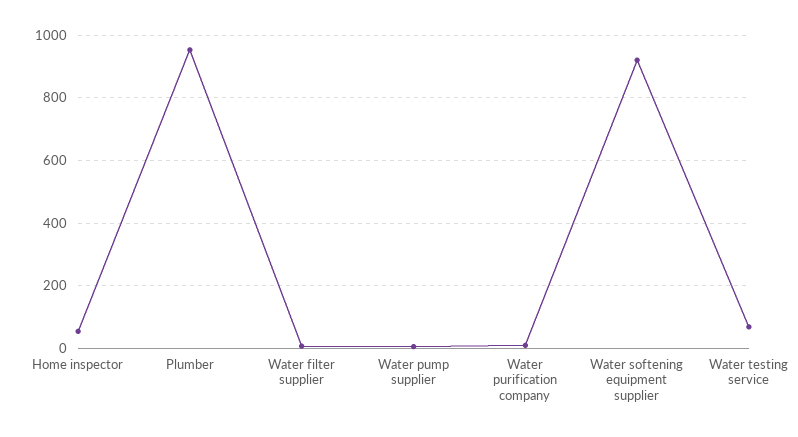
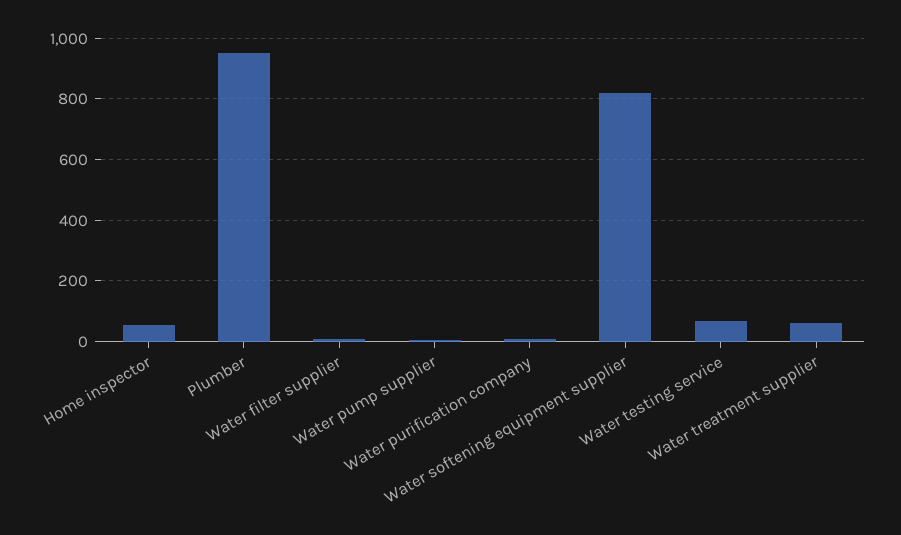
Water softening equipment supplier: 920 -> 820
Water treatment supplier: none -> 60

